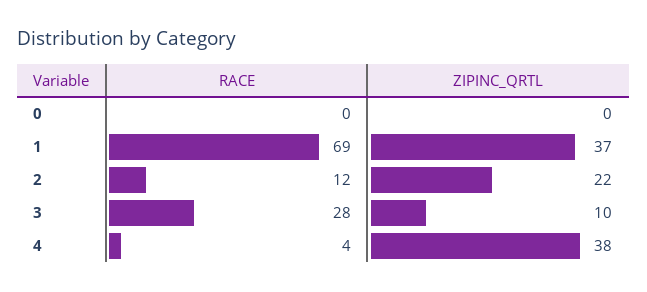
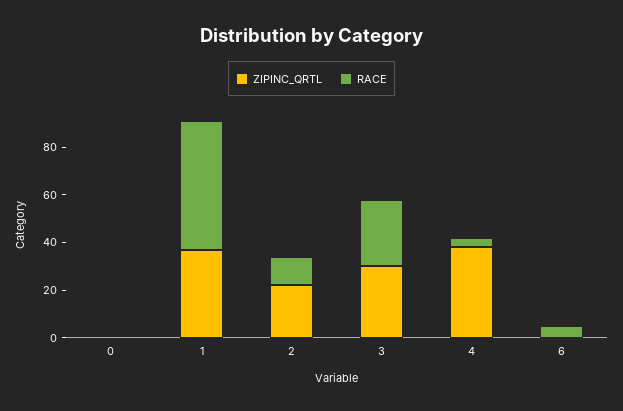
RACE, 1: 69 -> 55
ZIPINC_QRTL, 3: 10 -> 30
ZIPINC_QRTL, 6: none -> 0
RACE, 6: none -> 5

